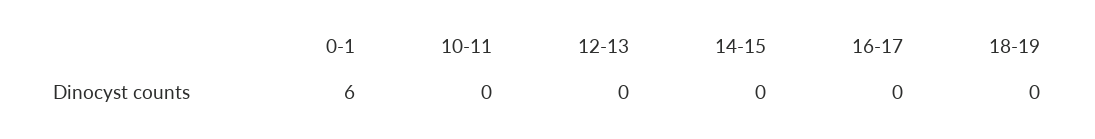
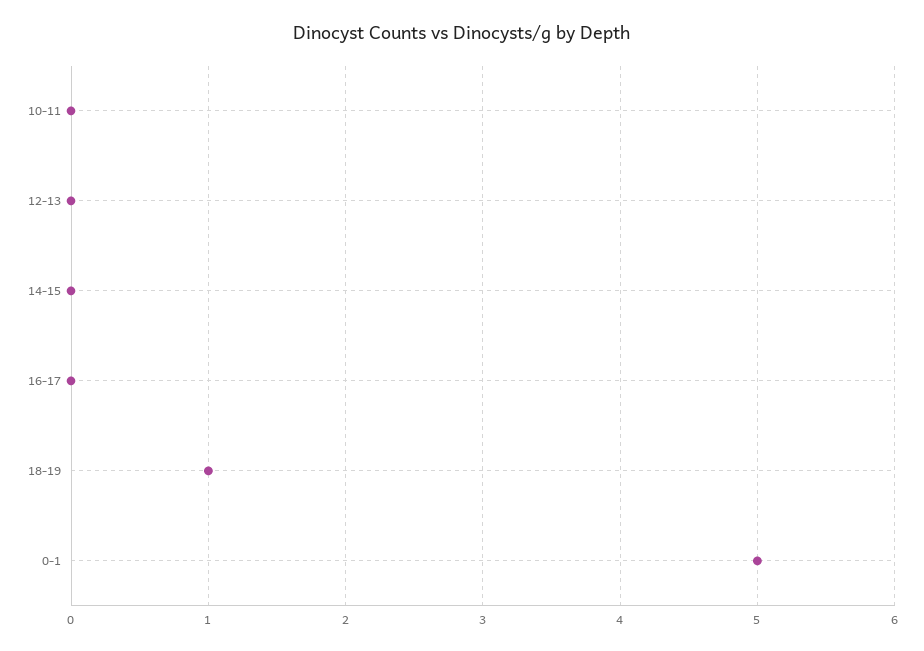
0-1: 6 -> 5
18-19: 0 -> 1

